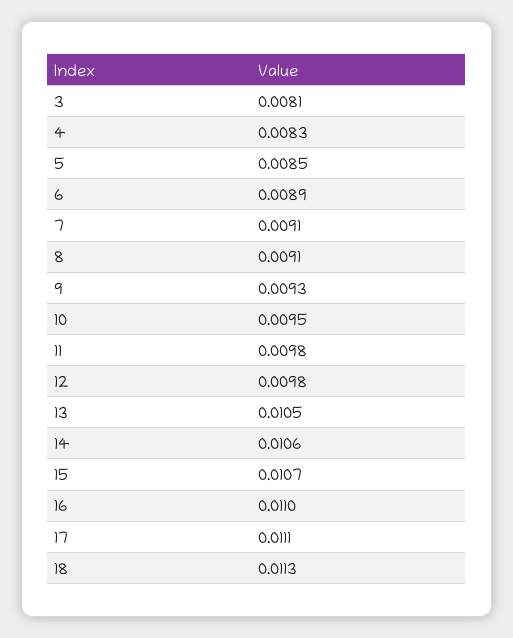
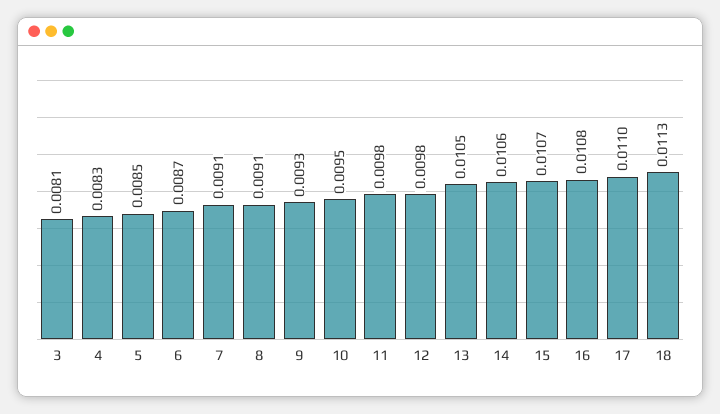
6: 0.0089 -> 0.0087
16: 0.011 -> 0.0108
17: 0.0111 -> 0.011

